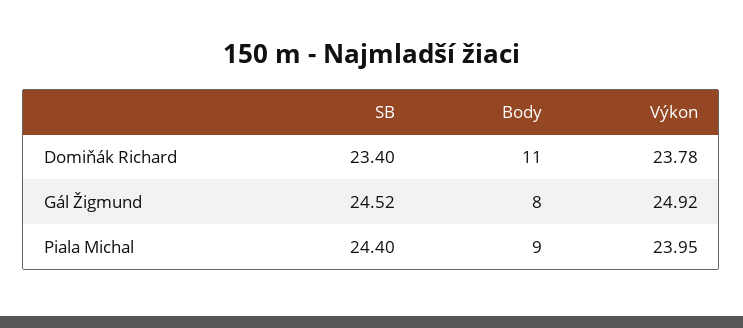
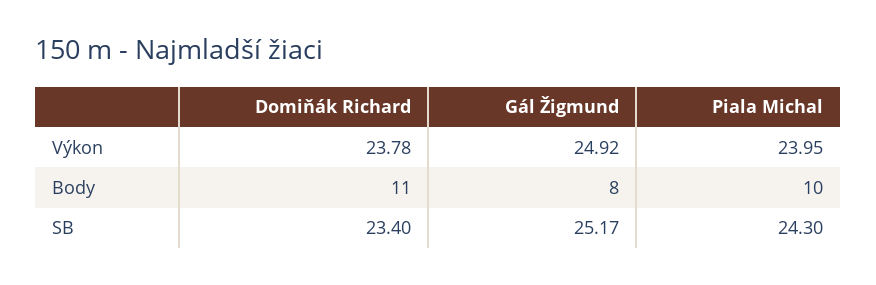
SB, Gál Žigmund: 24.52 -> 25.17
SB, Piala Michal: 24.4 -> 24.3
Body, Piala Michal: 9 -> 10

